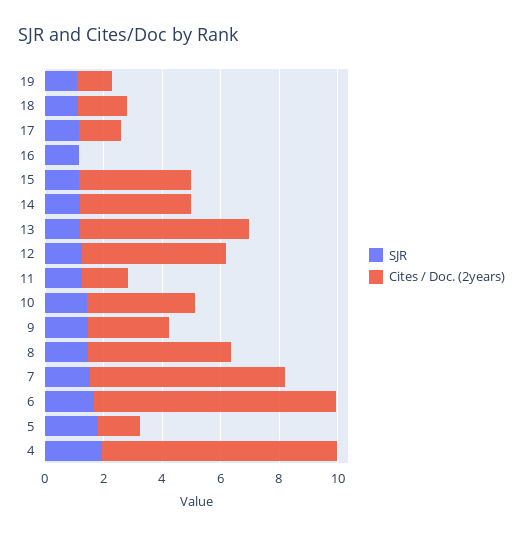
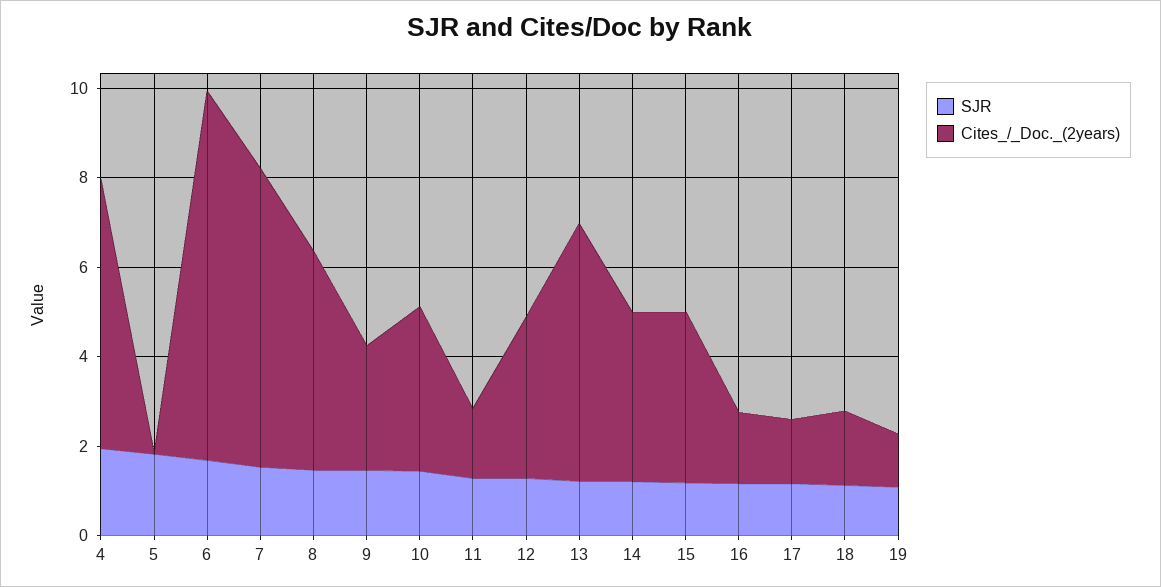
Cites / Doc. (2years), 16: 0 -> 1.5
Cites / Doc. (2years), 12: 5 -> 3.5
Cites / Doc. (2years), 5: 1.5 -> 0
Cites / Doc. (2years), 4: 8 -> 6

